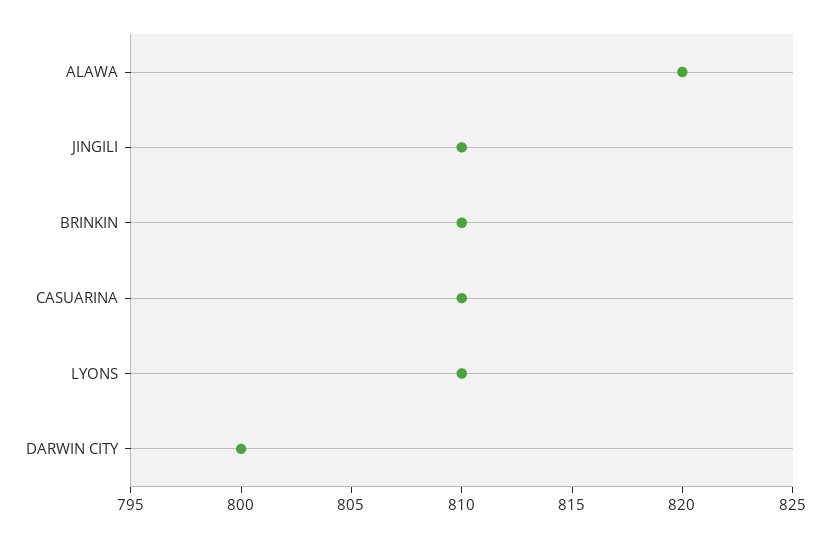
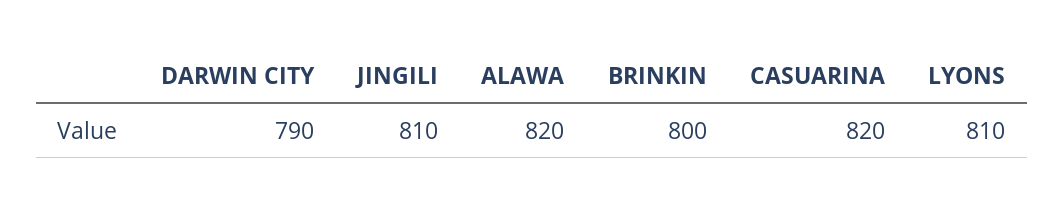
BRINKIN: 810 -> 800
CASUARINA: 810 -> 820
DARWIN CITY: 800 -> 790

